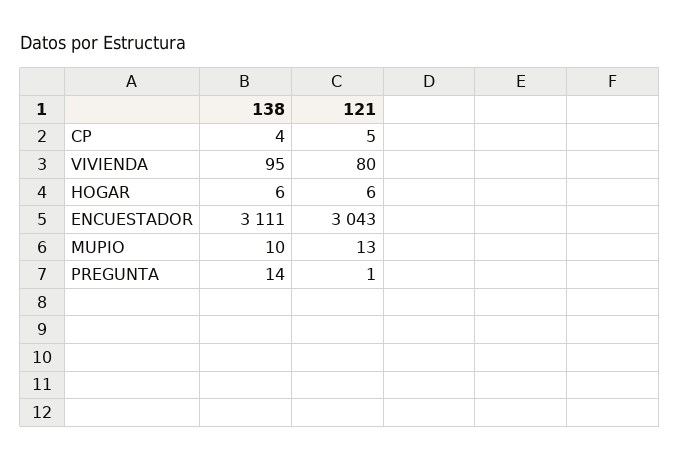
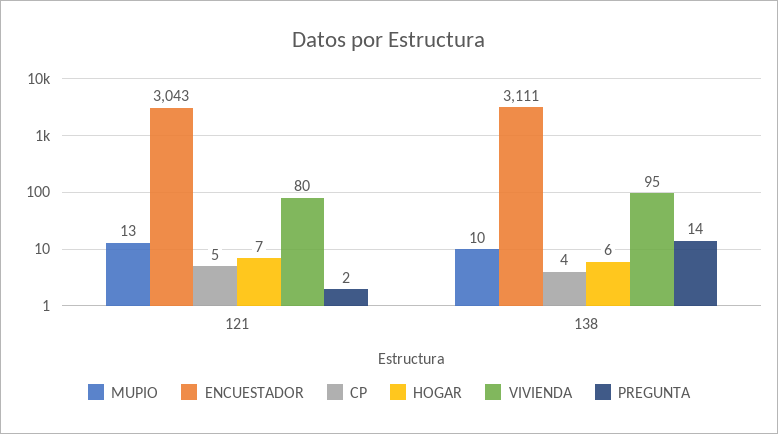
HOGAR, 121: 6 -> 7
PREGUNTA, 121: 1 -> 2

